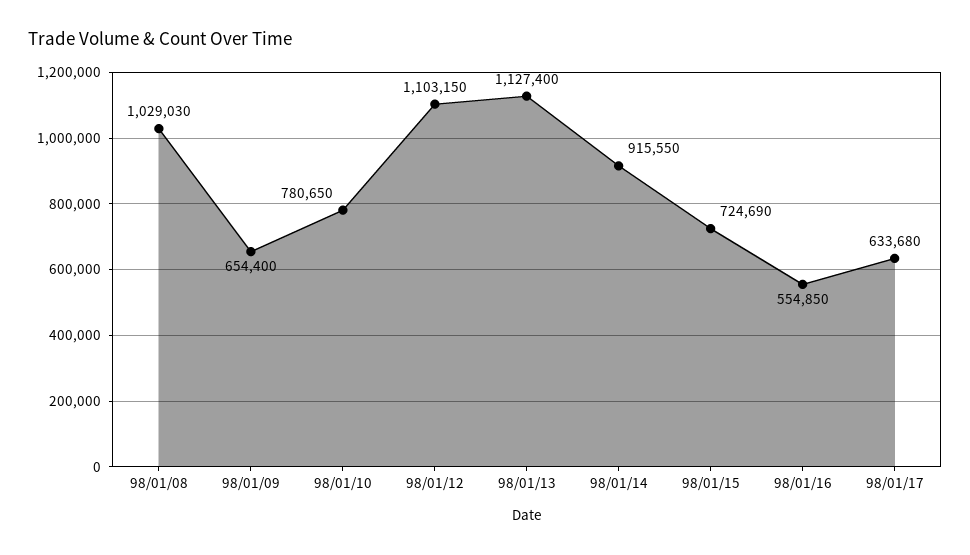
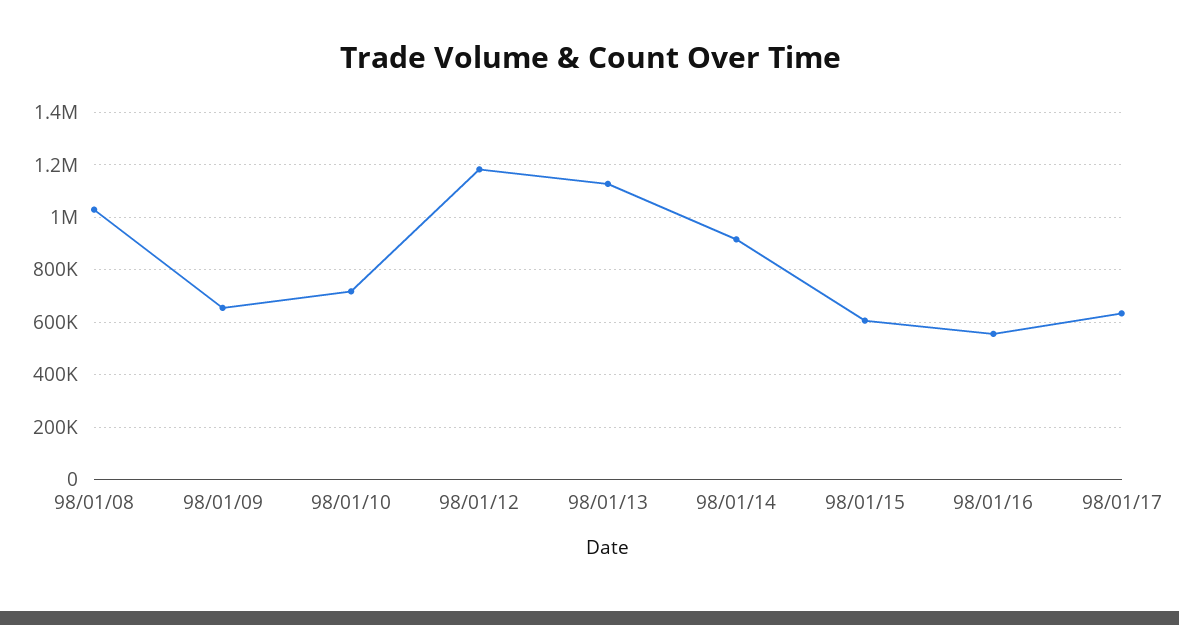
98/01/10: 780650 -> 725000
98/01/12: 1103150 -> 1175000
98/01/15: 724690 -> 600000

